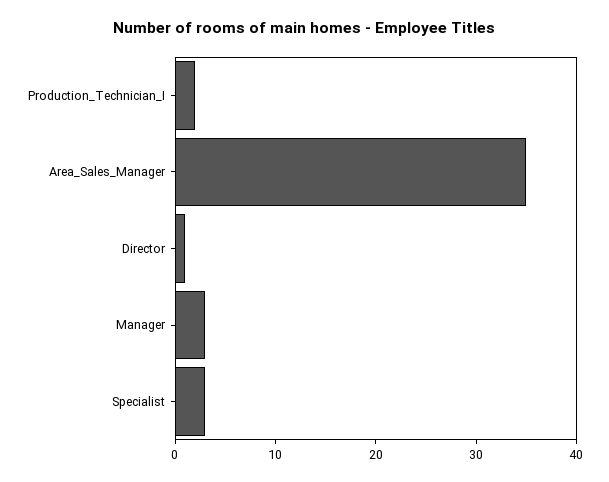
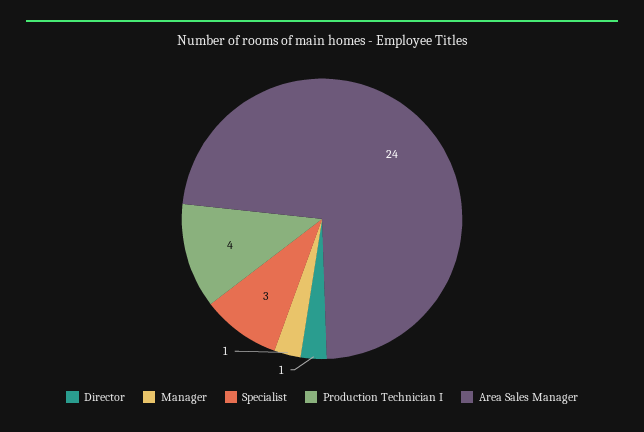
Production_Technician_I: 2 -> 4
Area_Sales_Manager: 35 -> 24
Manager: 3 -> 1

